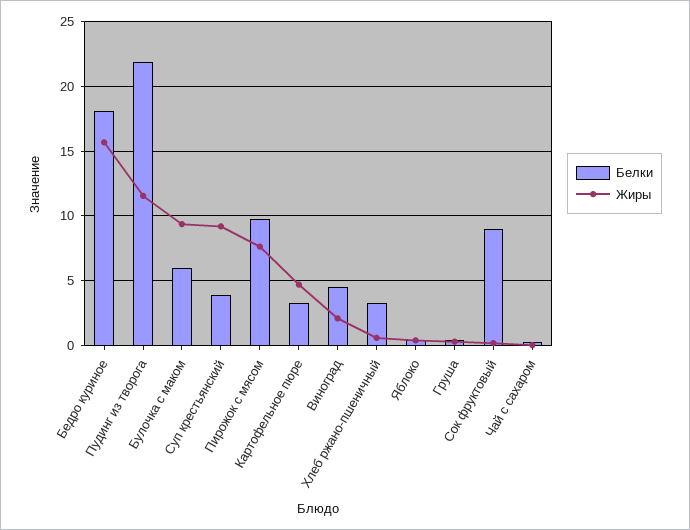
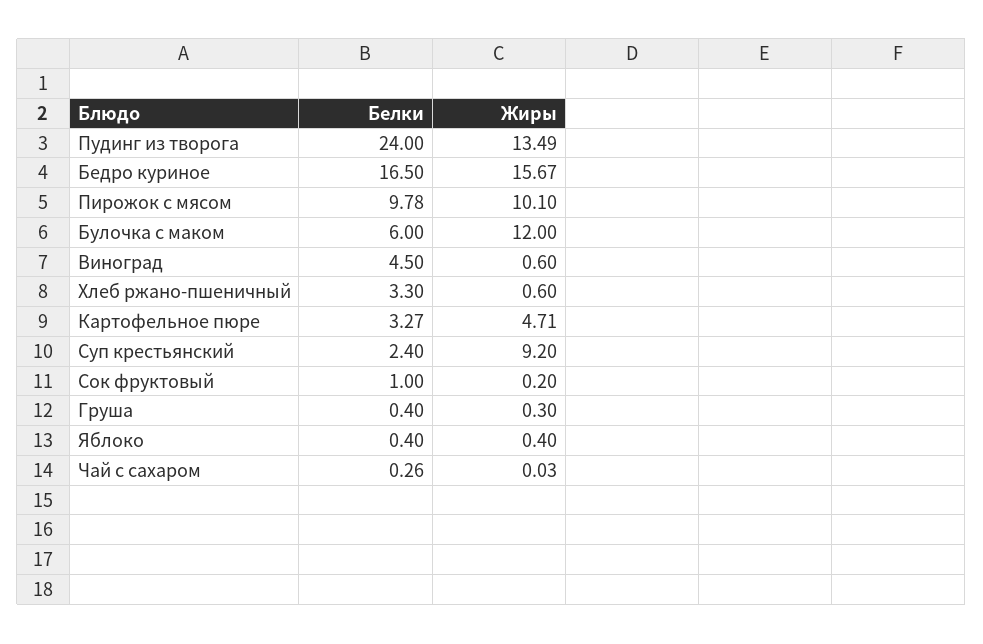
Белки, Бедро куриное: 18 -> 16.5
Белки, Пудинг из творога: 22 -> 24
Жиры, Пудинг из творога: 11.5 -> 13.49
Жиры, Булочка с маком: 9.5 -> 12
Белки, Суп крестьянский: 4 -> 2.4
Жиры, Пирожок с мясом: 7.5 -> 10.1
Жиры, Виноград: 2 -> 0.6
Белки, Сок фруктовый: 9 -> 1

